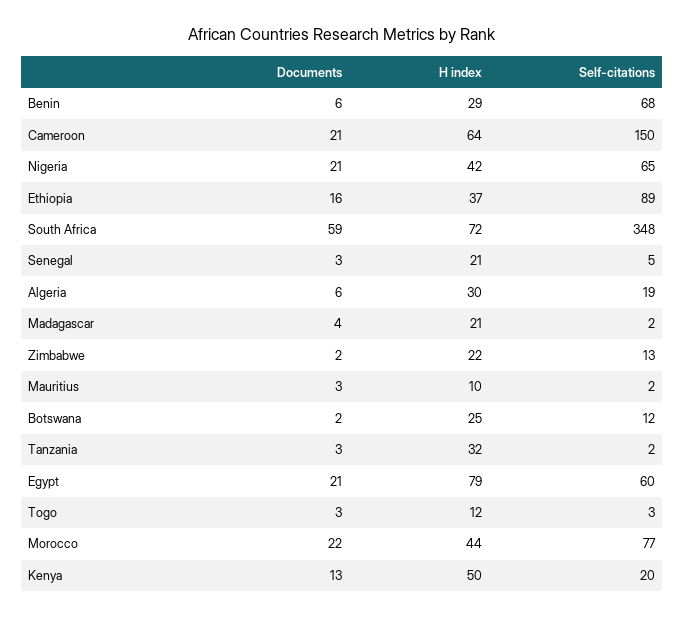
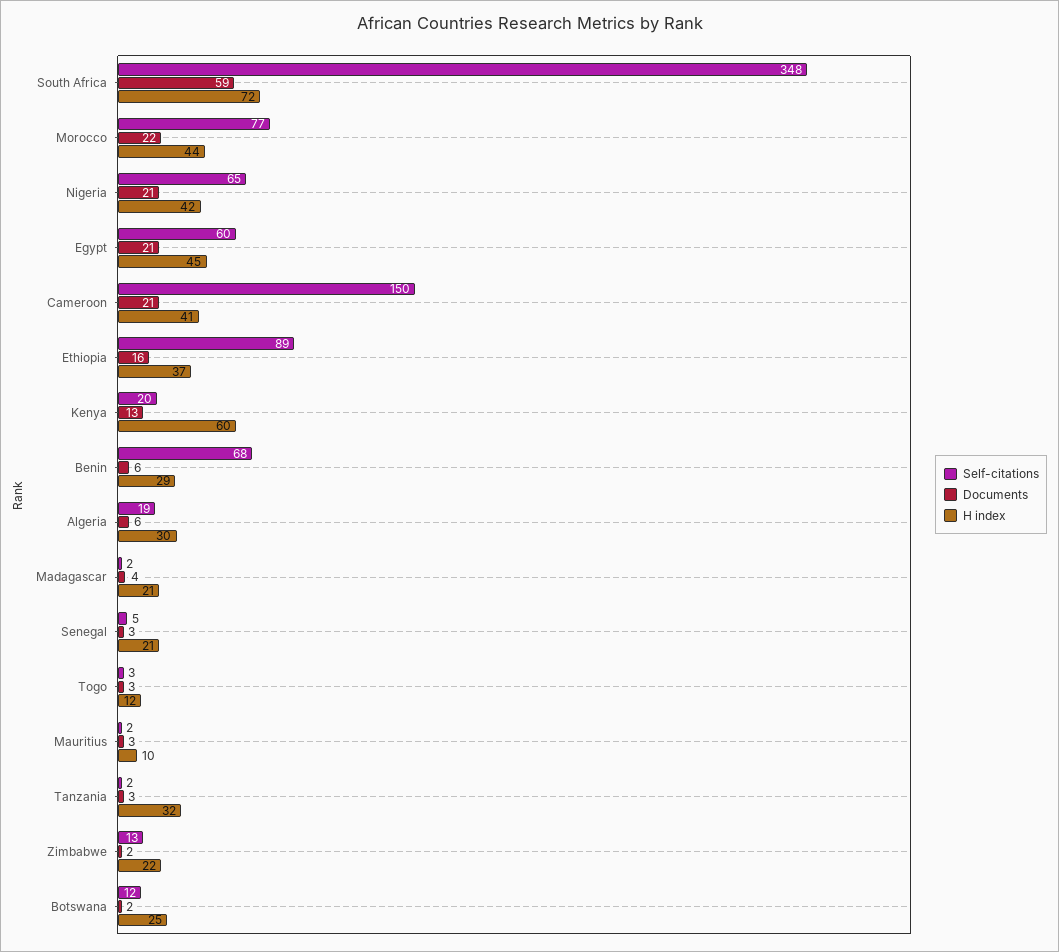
H index, Cameroon: 64 -> 41
H index, Egypt: 79 -> 45
H index, Kenya: 50 -> 60

